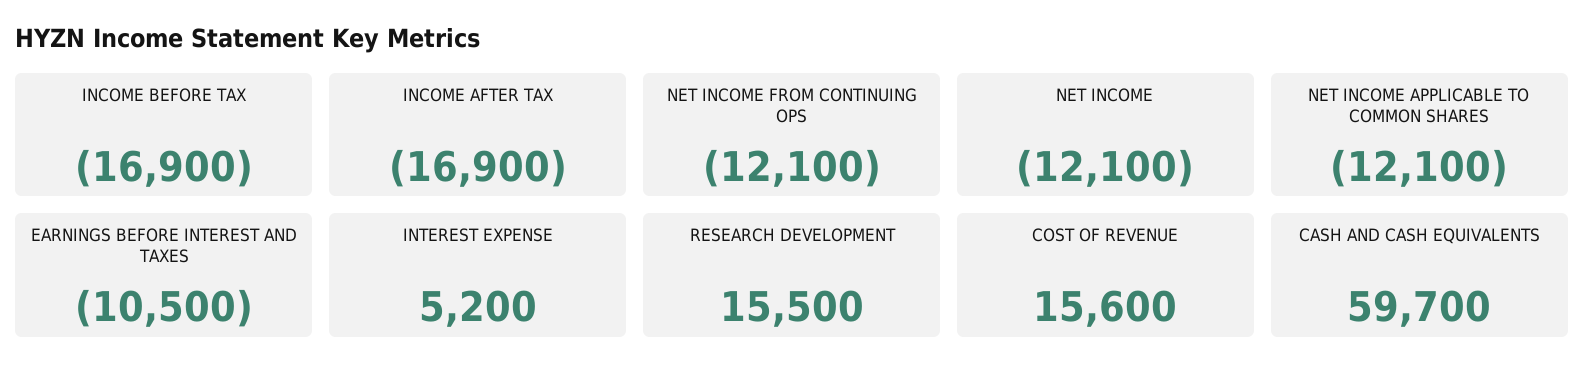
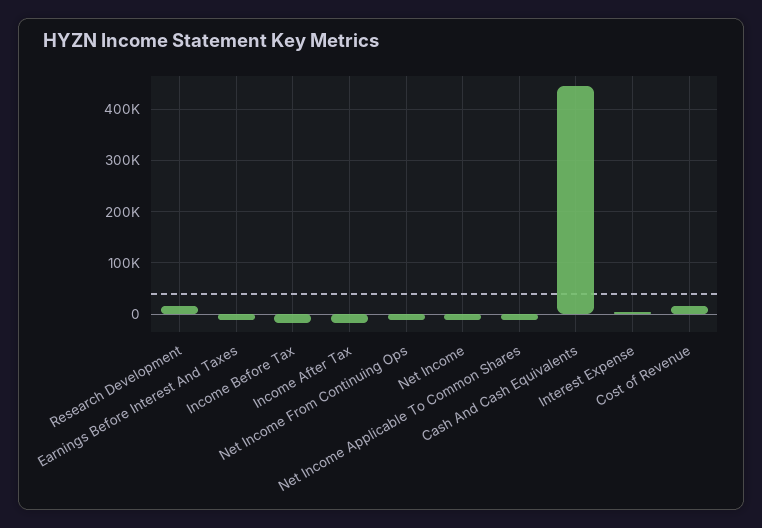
CASH AND CASH EQUIVALENTS: 59700 -> 440000

